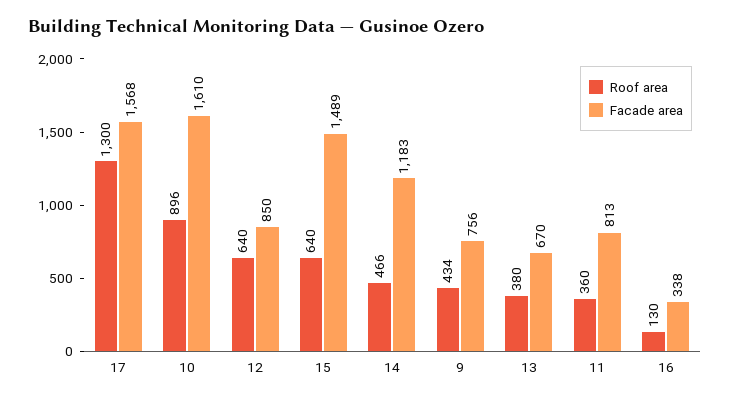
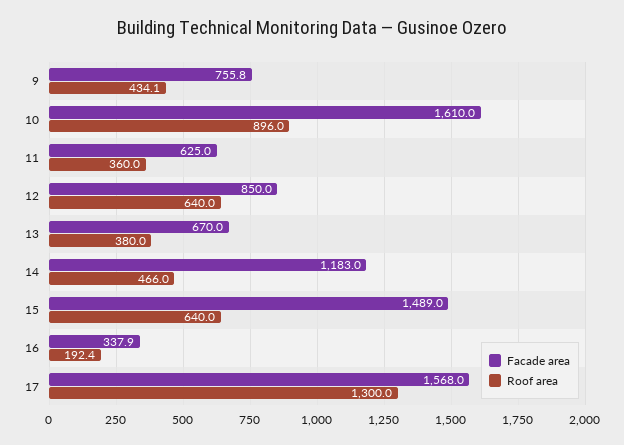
Facade area, 11: 813 -> 625
Roof area, 16: 130 -> 192.4

